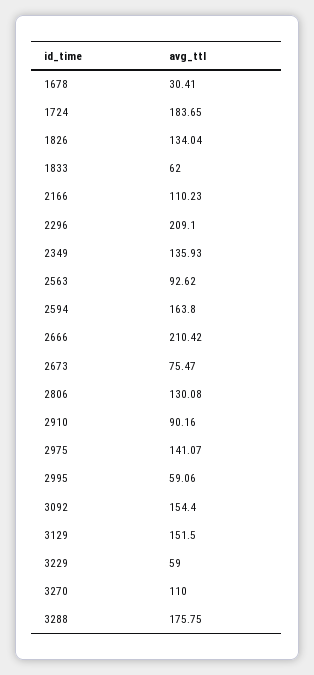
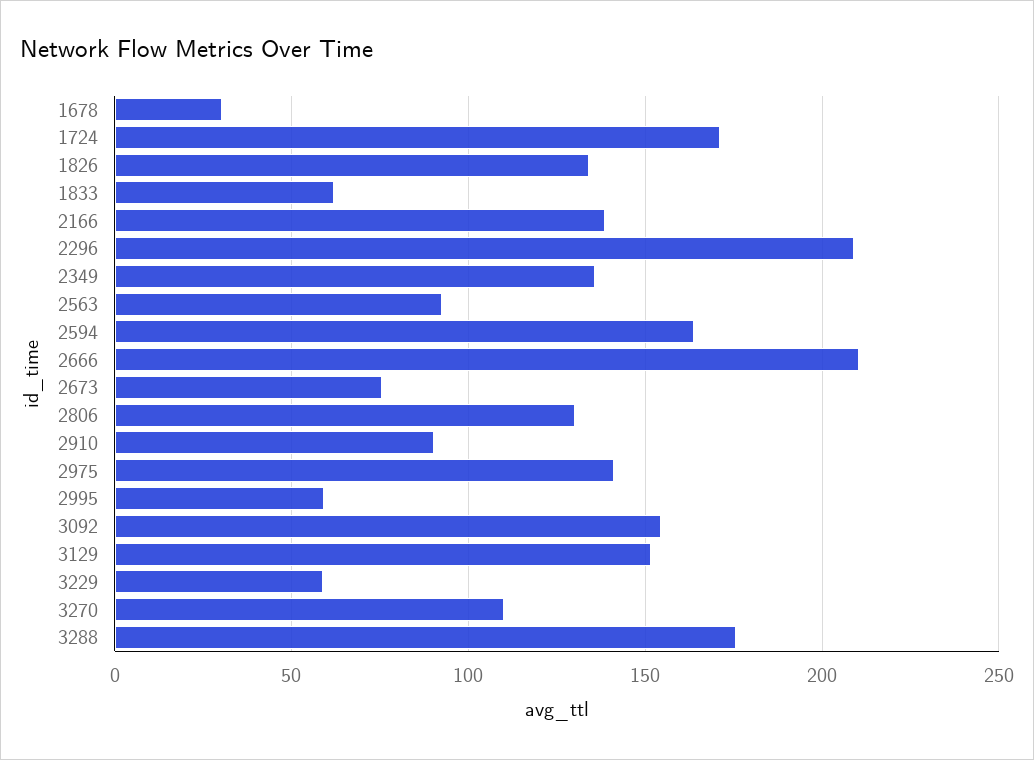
1724: 183.65 -> 170
2166: 110.23 -> 140

